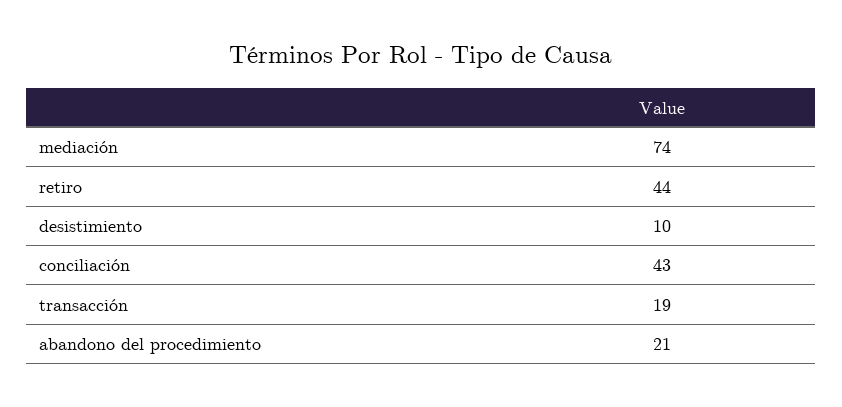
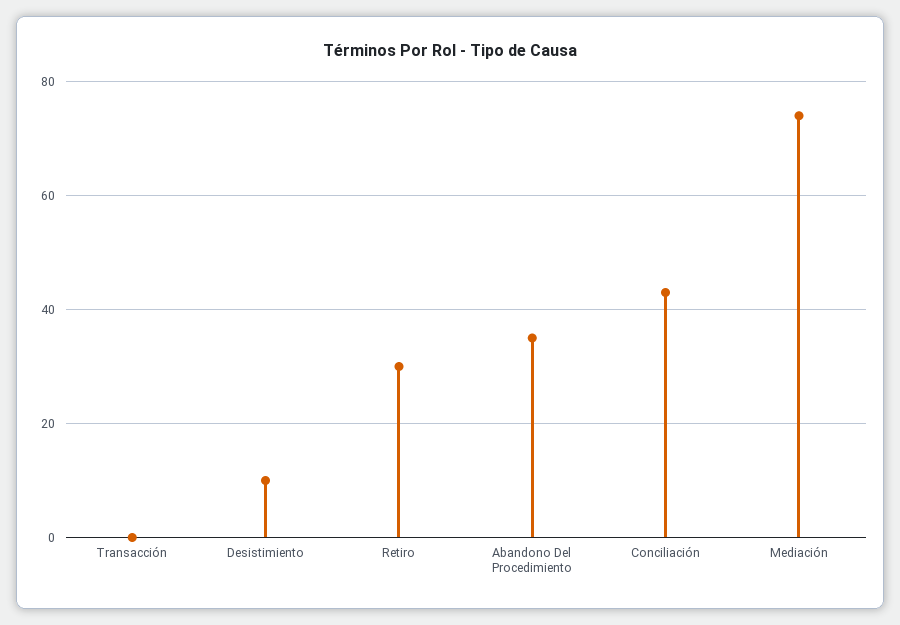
retiro: 44 -> 30
transacción: 19 -> 0
abandono del procedimiento: 21 -> 35

